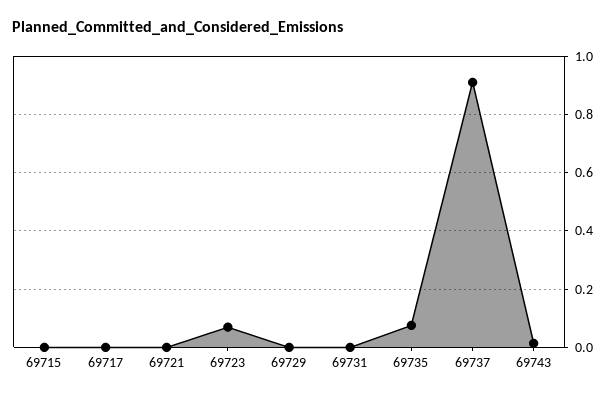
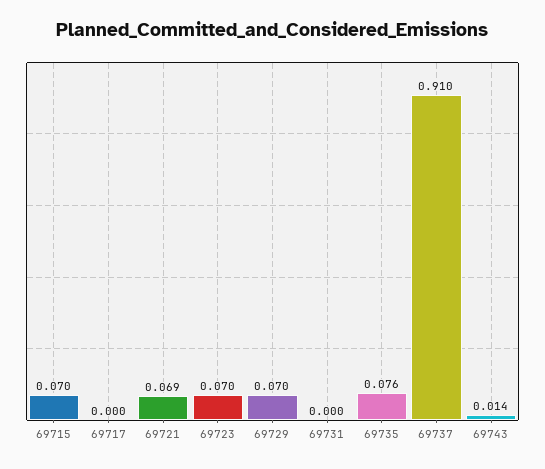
69715: 0 -> 0.07
69721: 0 -> 0.069
69729: 0 -> 0.07

